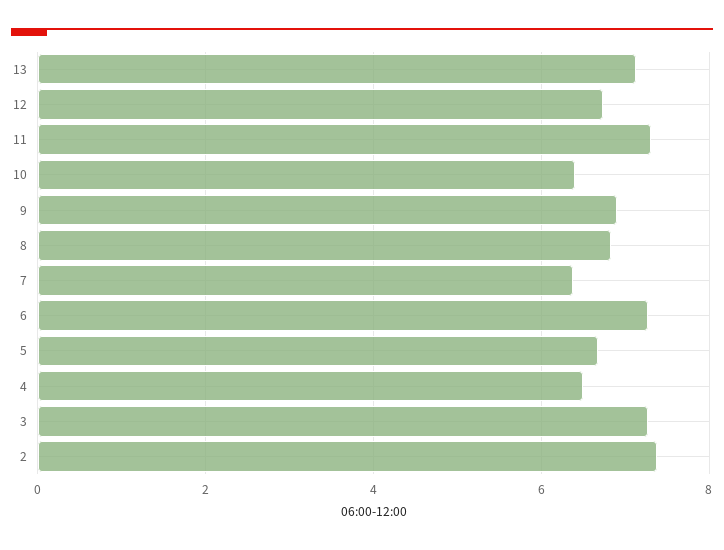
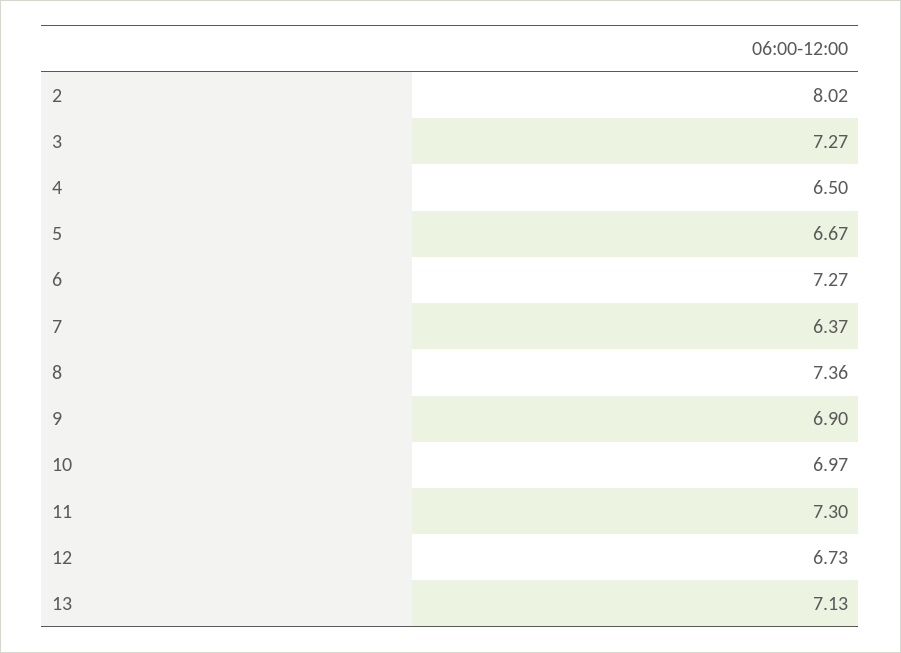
10: 6.4 -> 6.97
8: 6.8 -> 7.36
2: 7.4 -> 8.02

